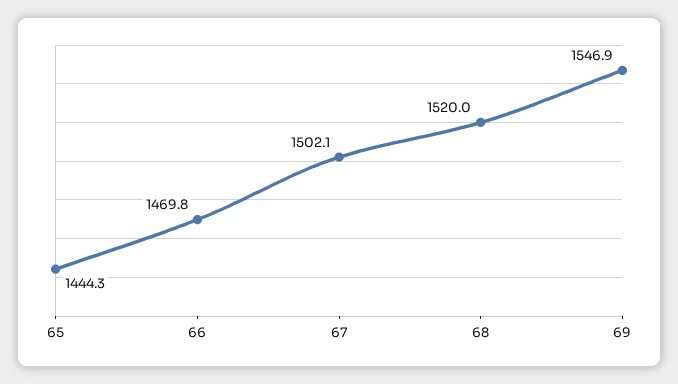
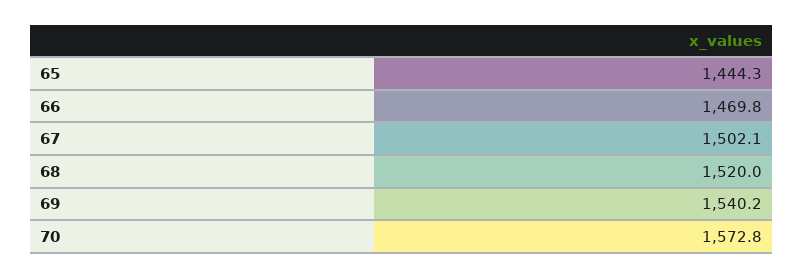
69: 1546.9 -> 1540.2
70: none -> 1572.8

